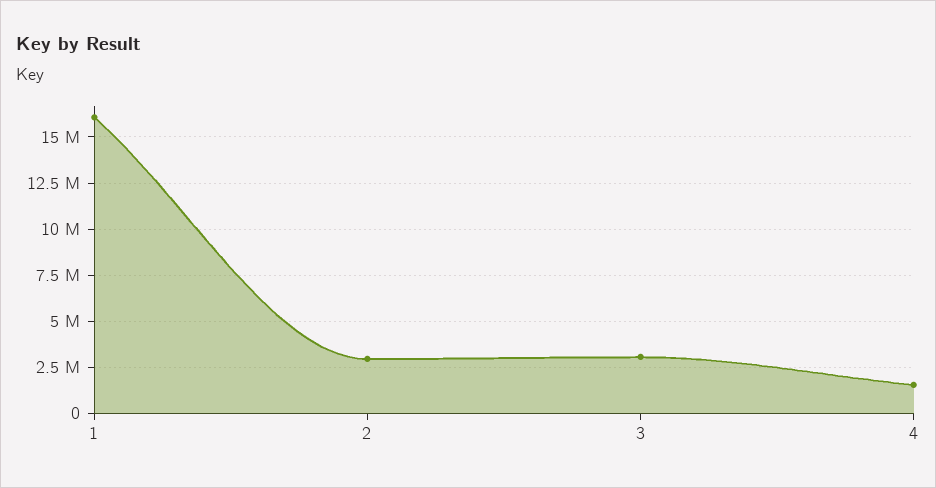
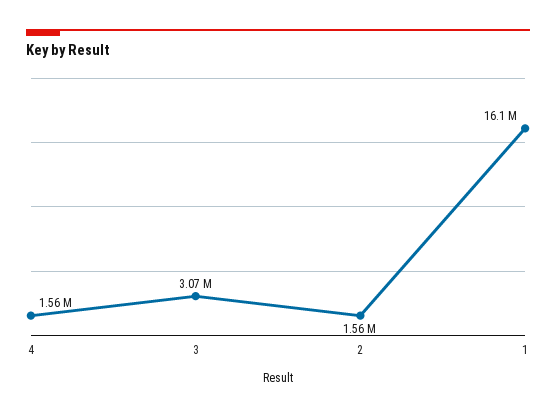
2: 3000000 -> 1560000

